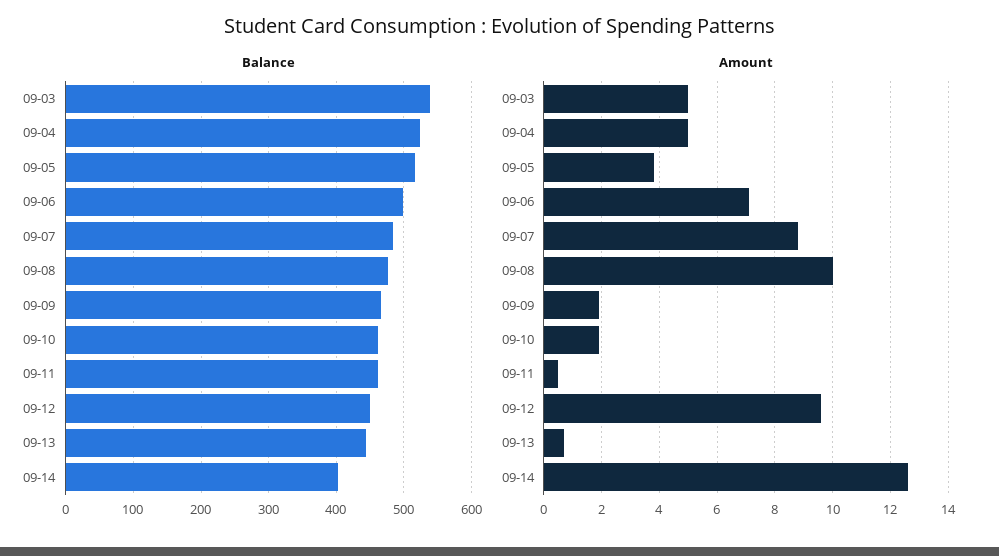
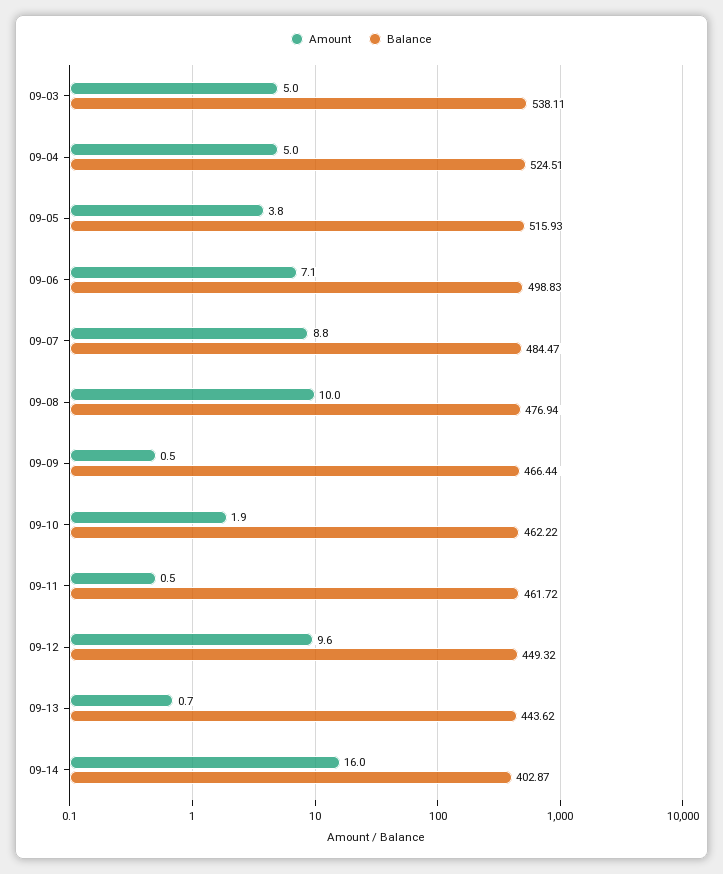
Amount, 09-09: 2 -> 0.5
Amount, 09-14: 12.5 -> 16

